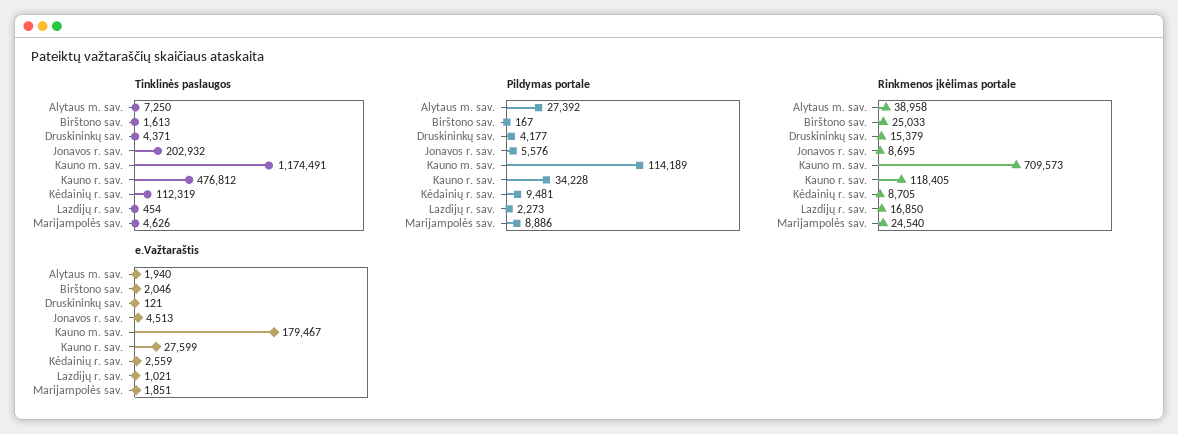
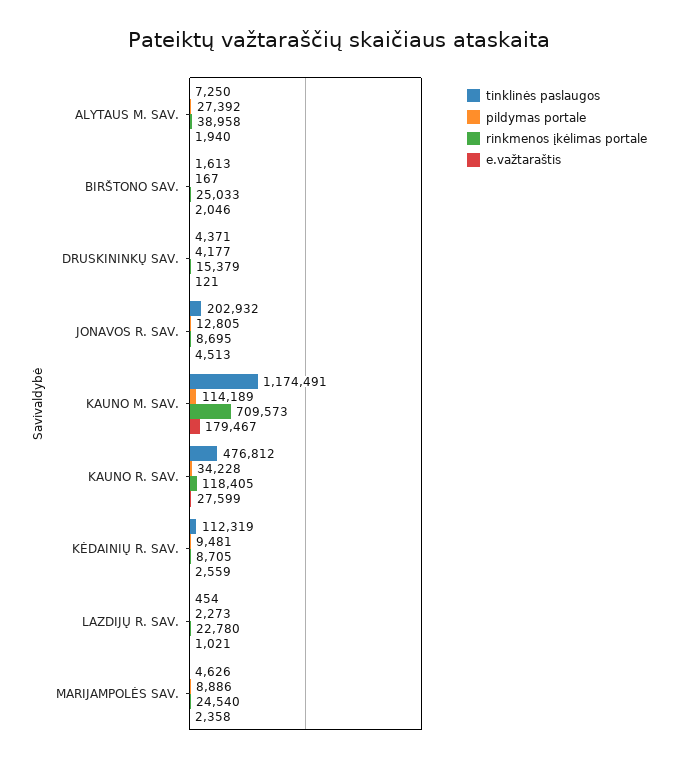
Pildymas portale, Jonavos r. sav.: 5576 -> 12805
Rinkmenos įkėlimas portale, Lazdijų r. sav.: 16850 -> 22780
e.Važtaraštis, Marijampolės sav.: 1851 -> 2358

